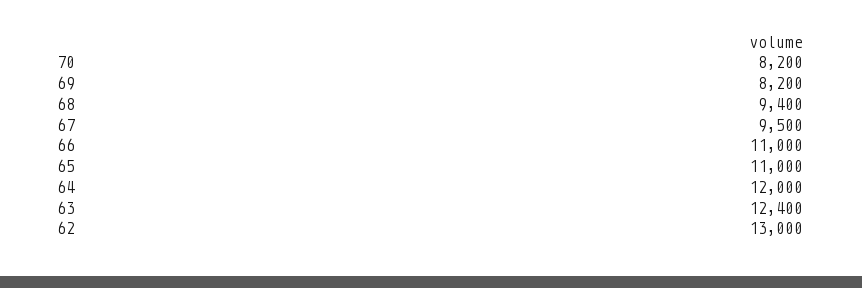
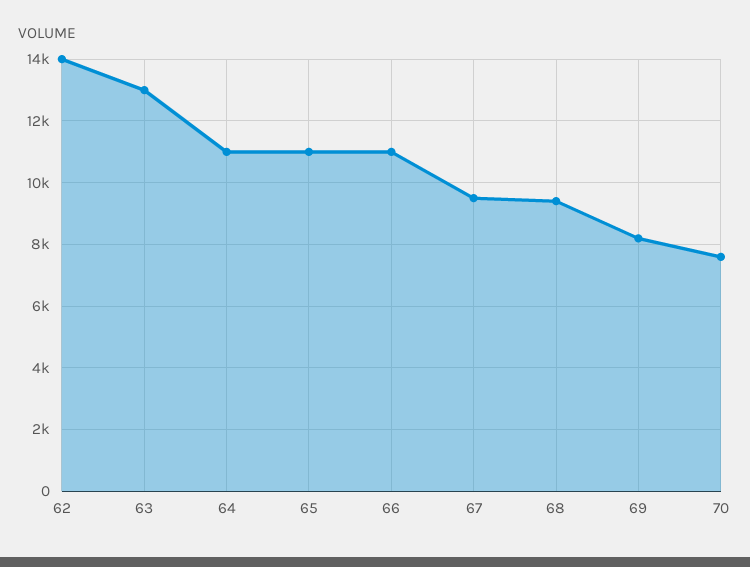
70: 8200 -> 7600
64: 12000 -> 11000
63: 12400 -> 13000
62: 13000 -> 14000

